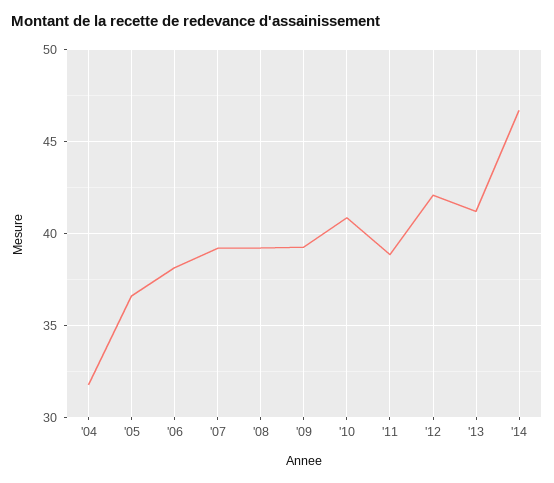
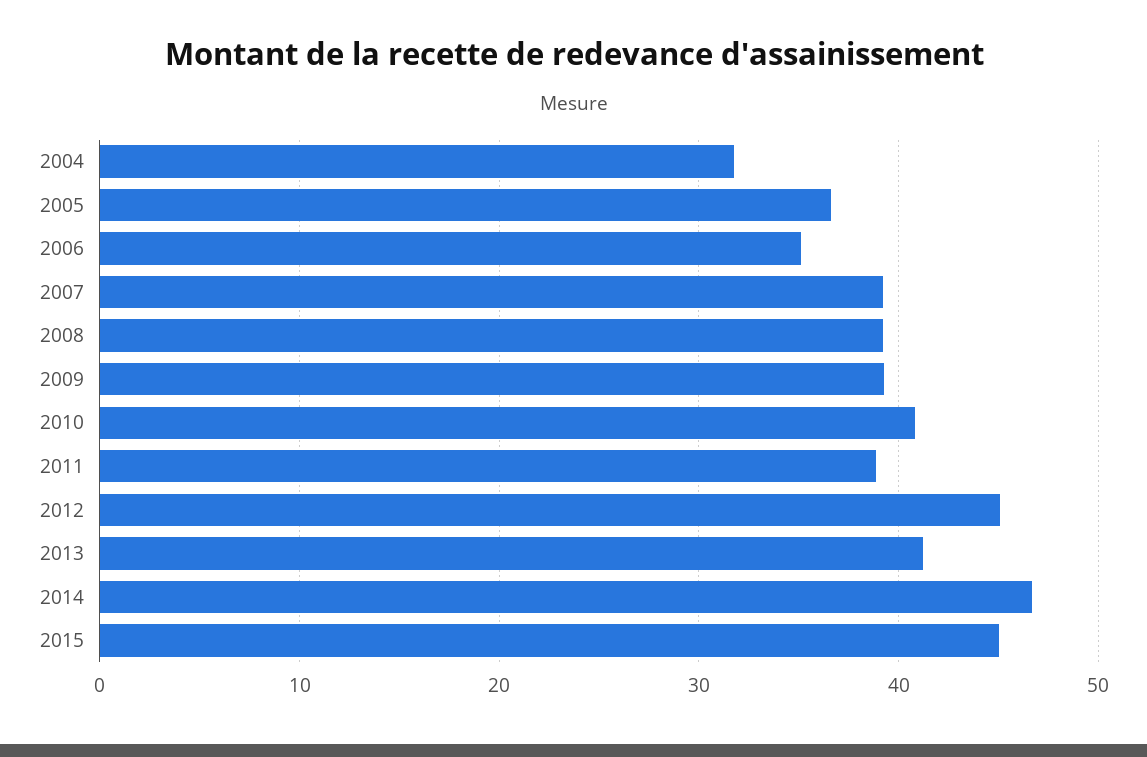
'06: 38 -> 35
'12: 42 -> 45
2015: none -> 45

